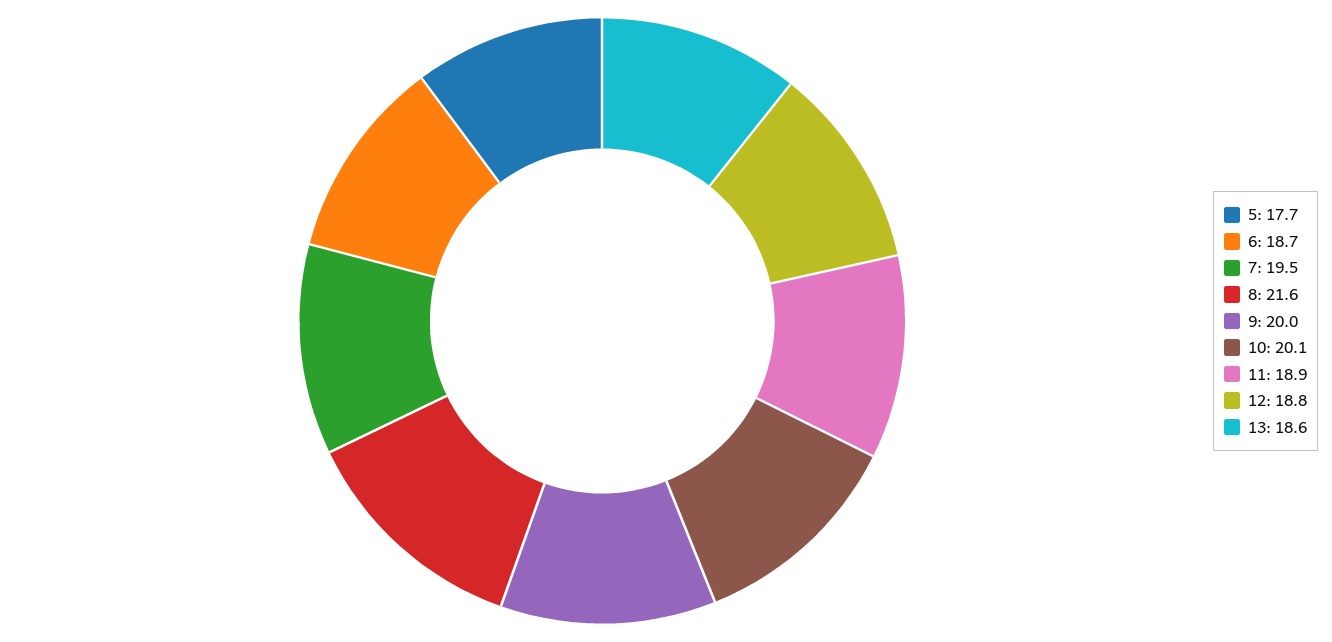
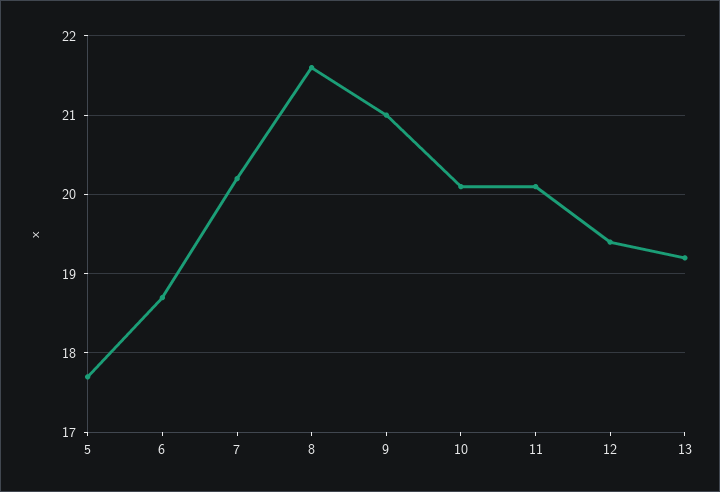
7: 19.5 -> 20.2
9: 20 -> 21
11: 18.9 -> 20.1
12: 18.8 -> 19.4
13: 18.6 -> 19.2

